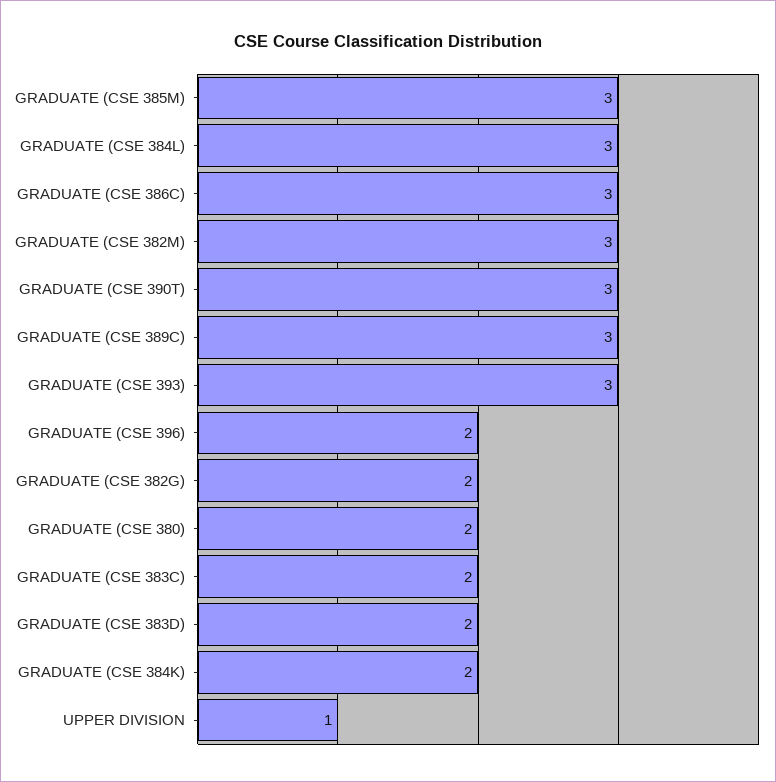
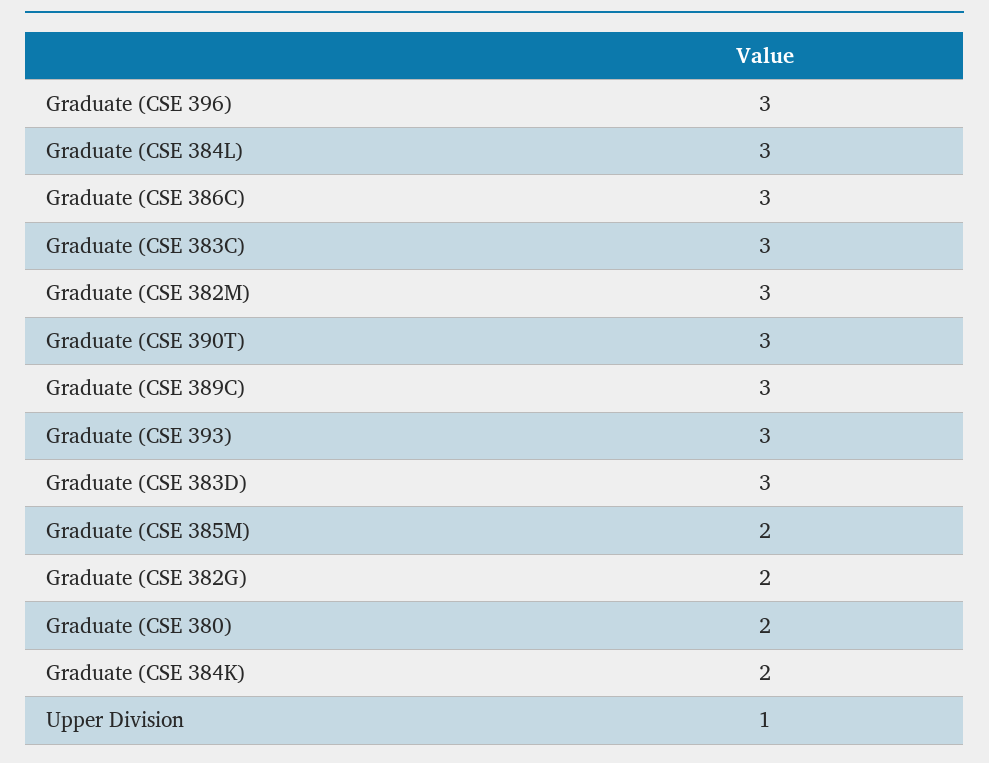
GRADUATE (CSE 385M): 3 -> 2
GRADUATE (CSE 396): 2 -> 3
GRADUATE (CSE 383C): 2 -> 3
GRADUATE (CSE 383D): 2 -> 3

